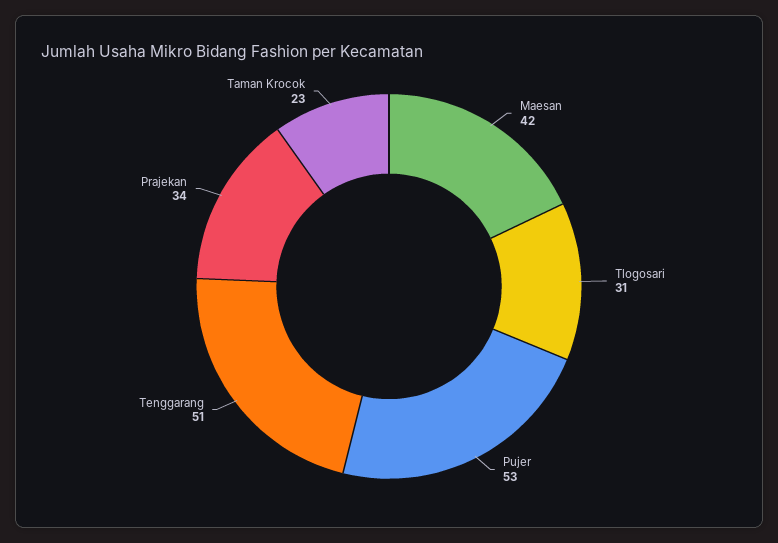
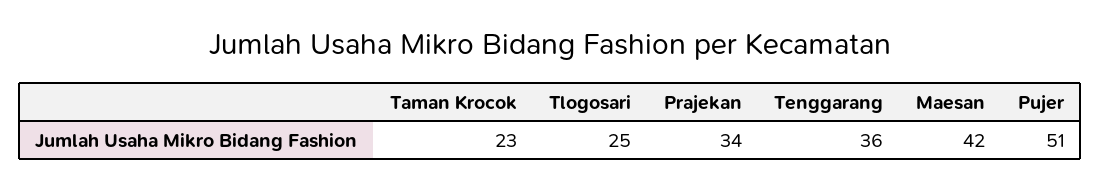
Tlogosari: 31 -> 25
Pujer: 53 -> 51
Tenggarang: 51 -> 36

